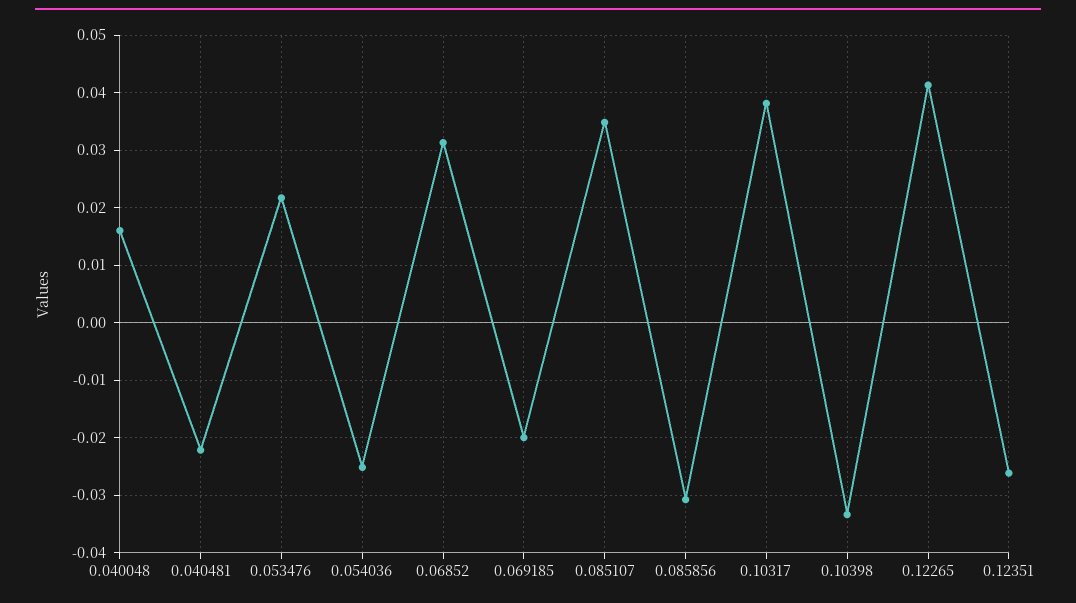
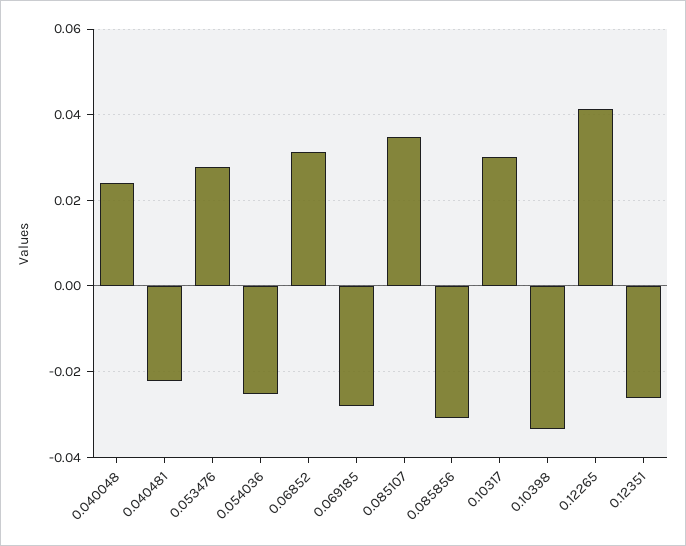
0.040048: 0.016 -> 0.024
0.053476: 0.022 -> 0.028
0.069185: -0.02 -> -0.028
0.10317: 0.038 -> 0.03

